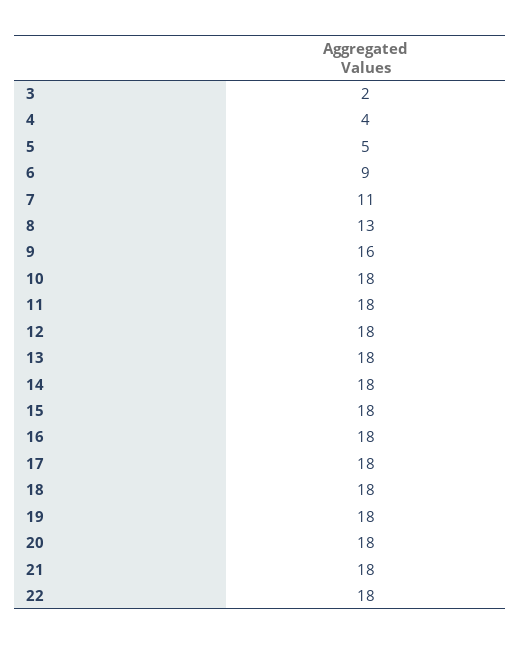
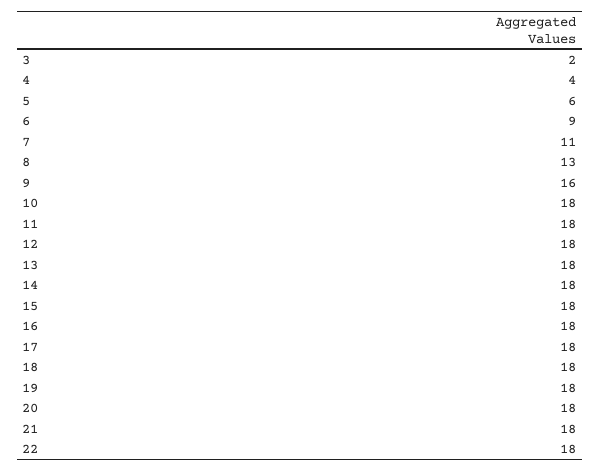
5: 5 -> 6

